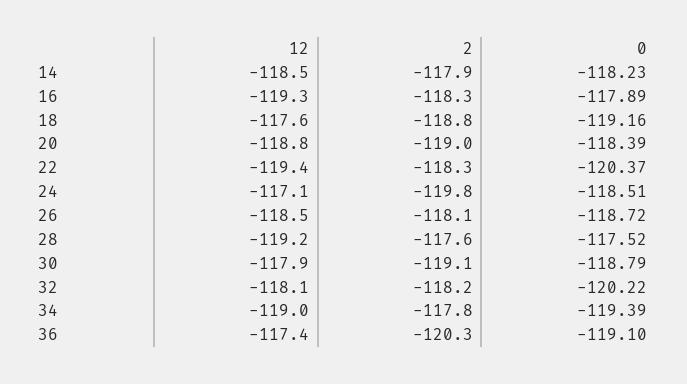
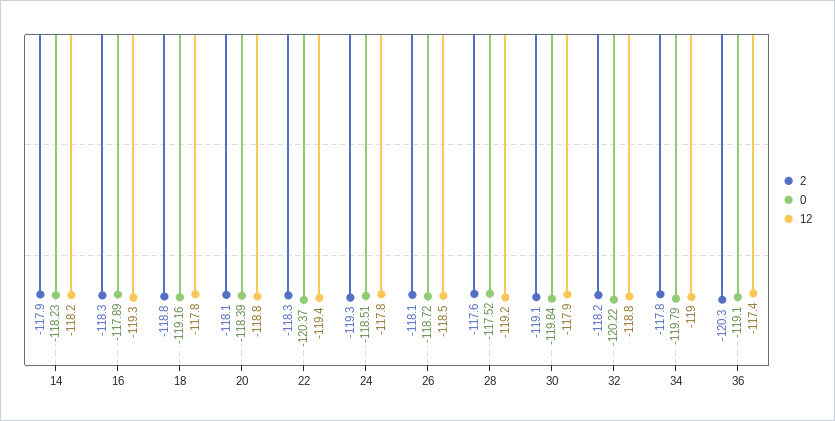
12, 14: -118.5 -> -118.2
12, 18: -117.6 -> -117.8
2, 20: -119 -> -118.1
12, 24: -117.1 -> -117.8
2, 24: -119.8 -> -119.3
0, 30: -118.79 -> -119.84
12, 32: -118.1 -> -118.8
0, 34: -119.39 -> -119.79

